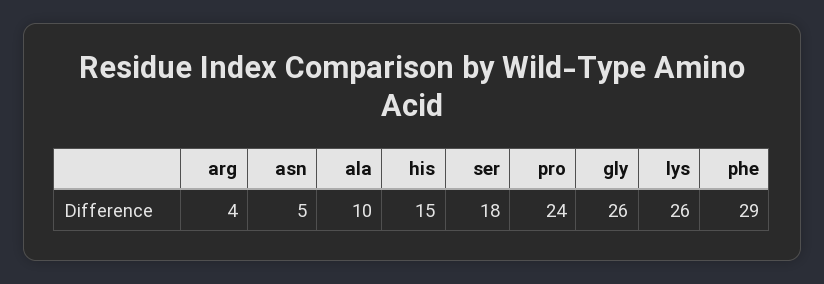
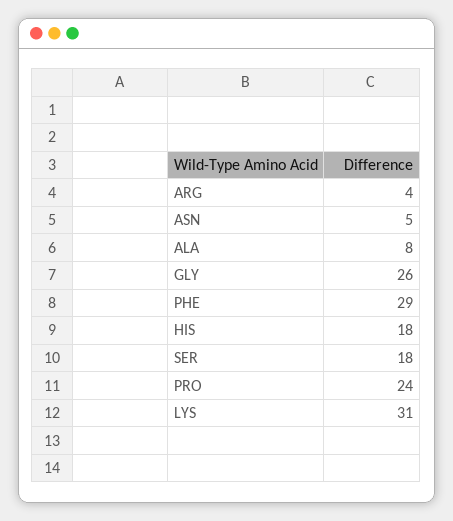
ala: 10 -> 8
his: 15 -> 18
lys: 26 -> 31

